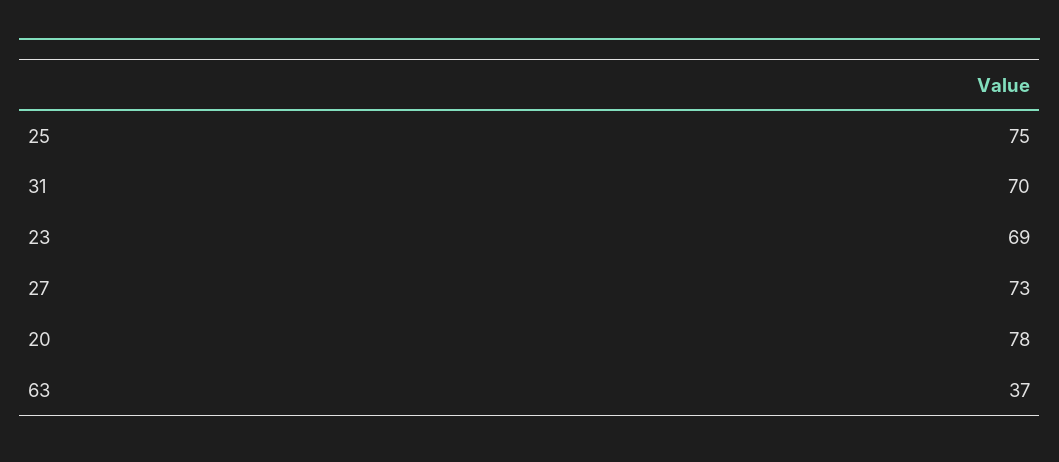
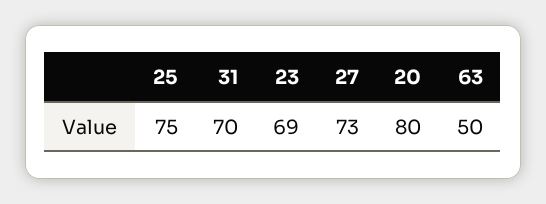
20: 78 -> 80
63: 37 -> 50

